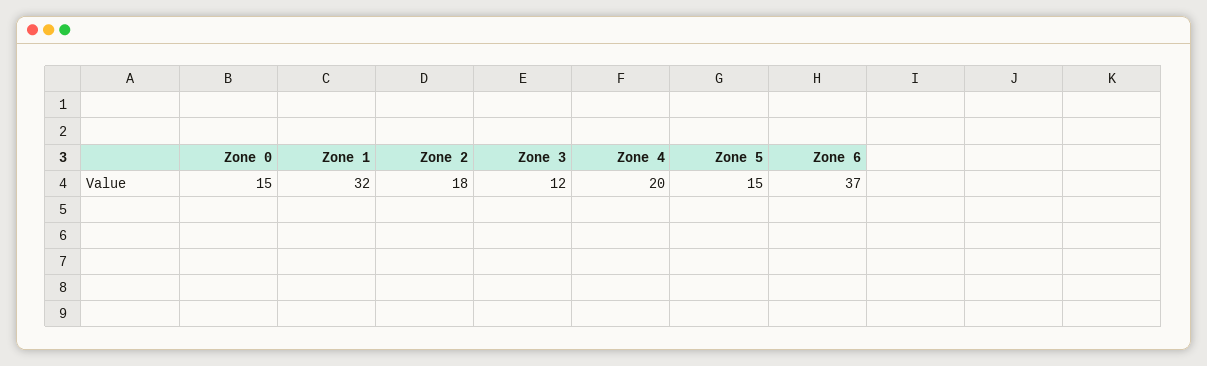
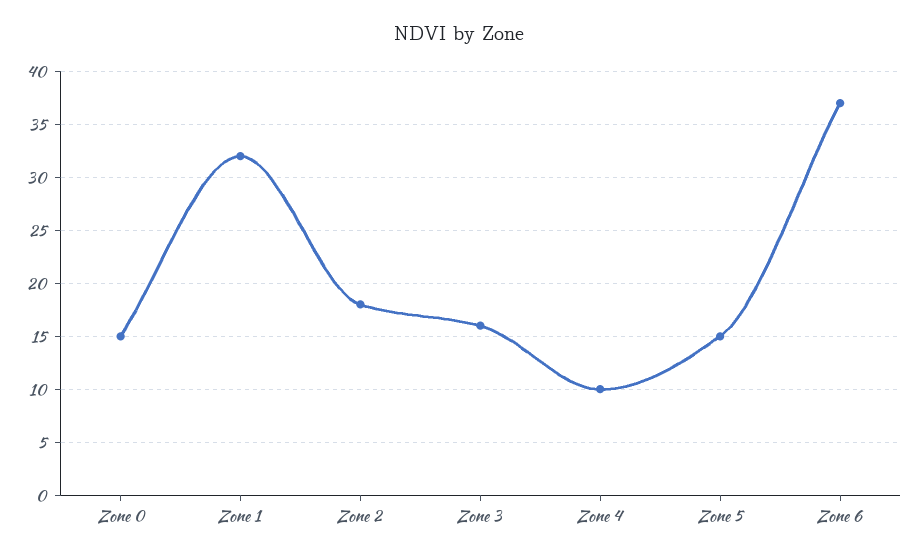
Zone 3: 12 -> 16
Zone 4: 20 -> 10

